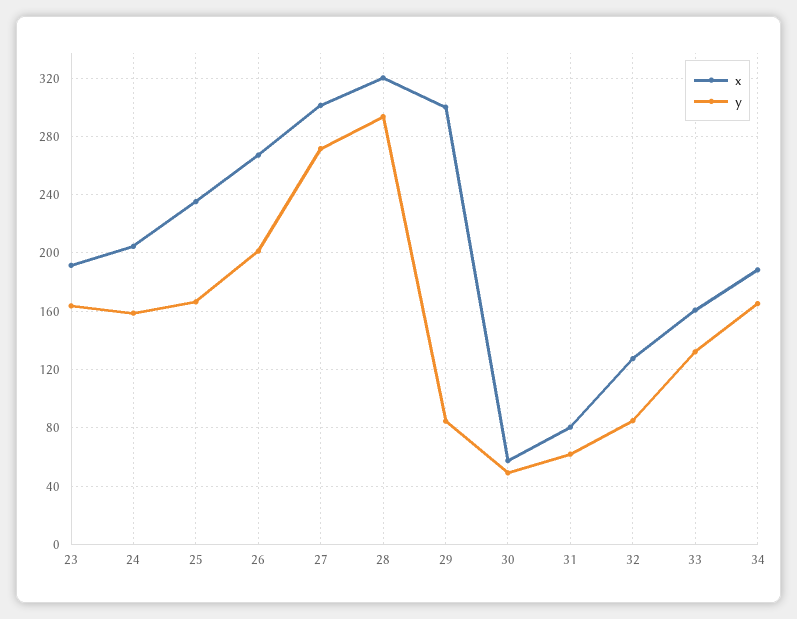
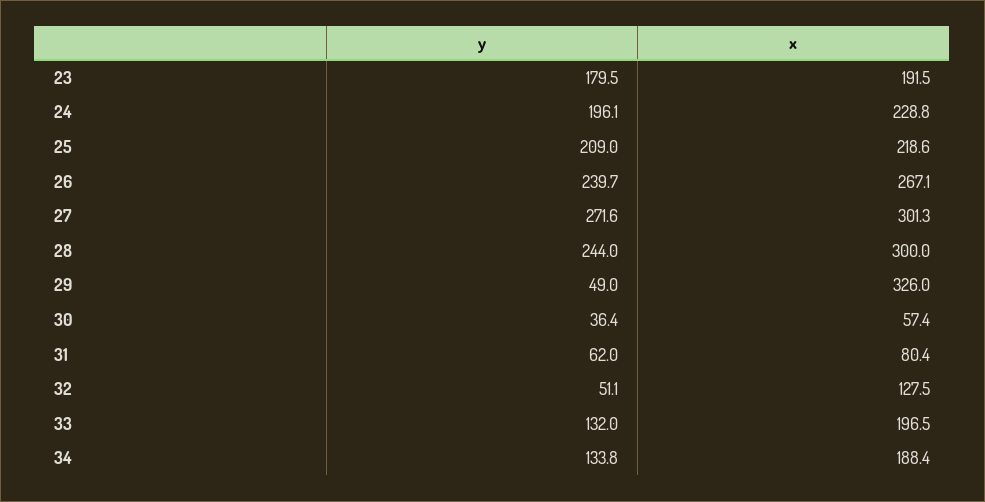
y, 23: 165 -> 179.5
x, 24: 205 -> 228.8
y, 24: 160 -> 196.1
x, 25: 235 -> 218.6
y, 25: 165 -> 209
y, 26: 200 -> 239.7
x, 28: 320 -> 300
y, 28: 295 -> 244
x, 29: 300 -> 326
y, 29: 85 -> 49
y, 30: 50 -> 36.4
y, 32: 85 -> 51.1
x, 33: 160 -> 196.5
y, 34: 165 -> 133.8

